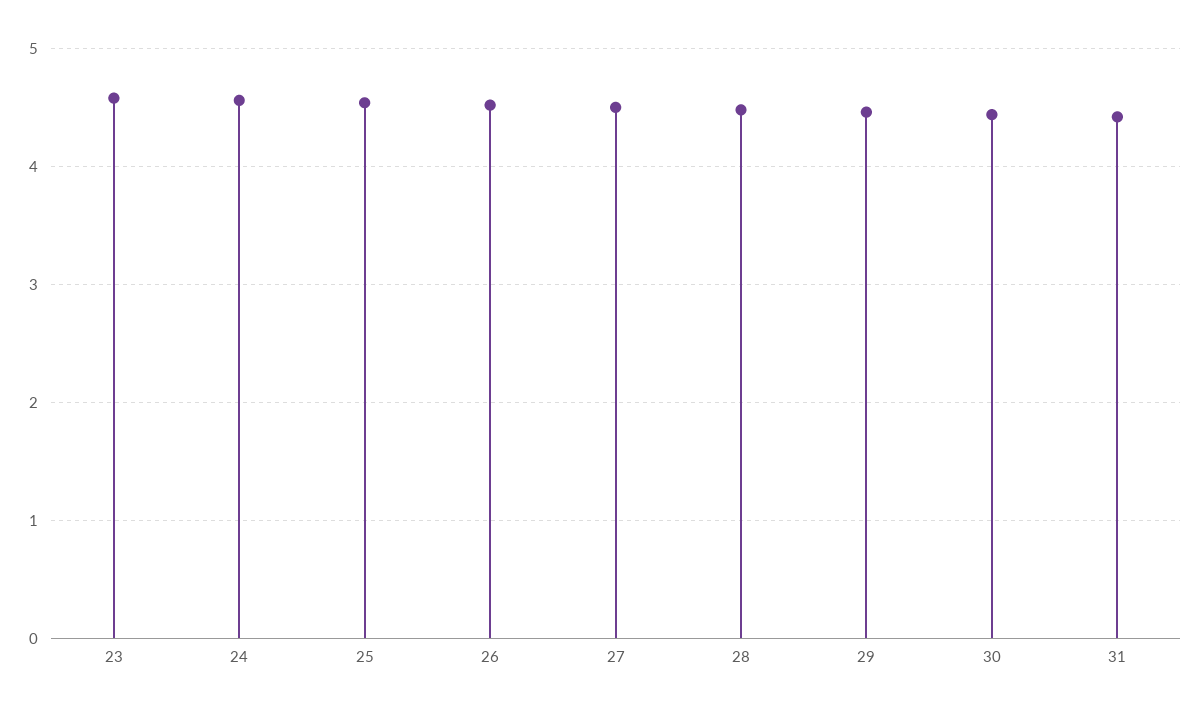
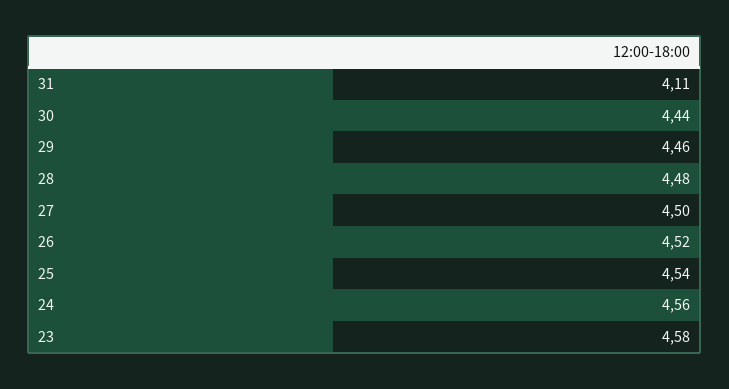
31: 4.4 -> 4.11

